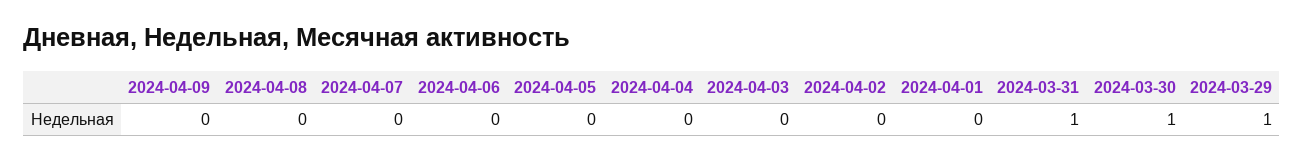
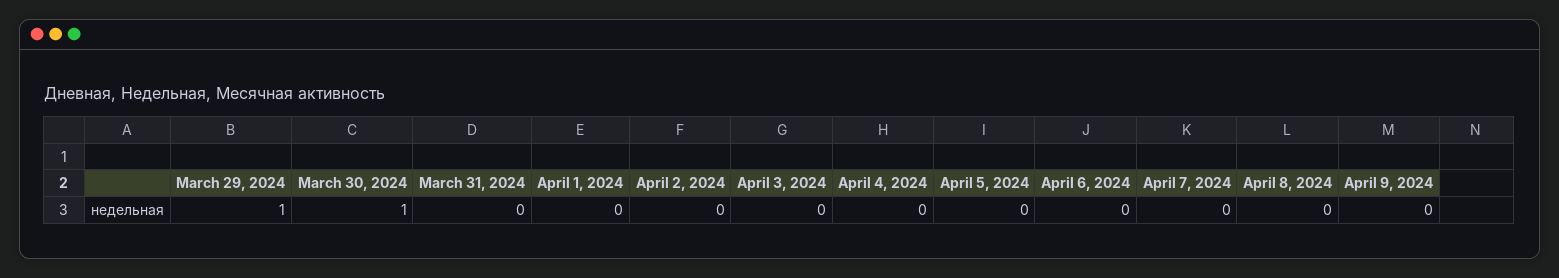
2024-03-31: 1 -> 0

